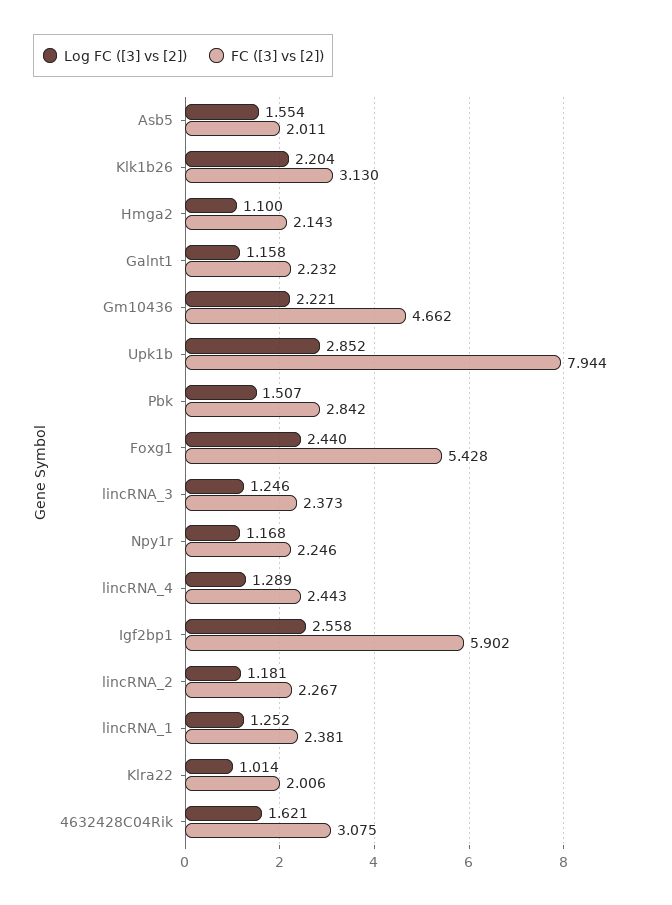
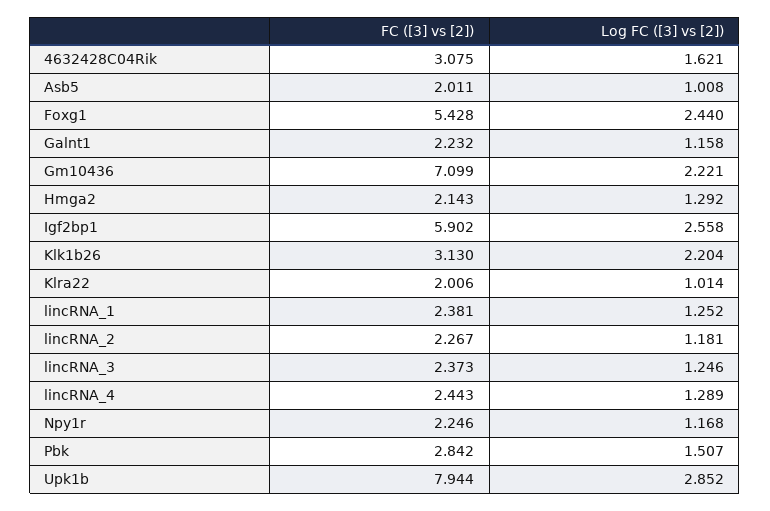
Log FC ([3] vs [2]), Asb5: 1.554 -> 1.008
Log FC ([3] vs [2]), Hmga2: 1.1 -> 1.292
FC ([3] vs [2]), Gm10436: 4.662 -> 7.099

